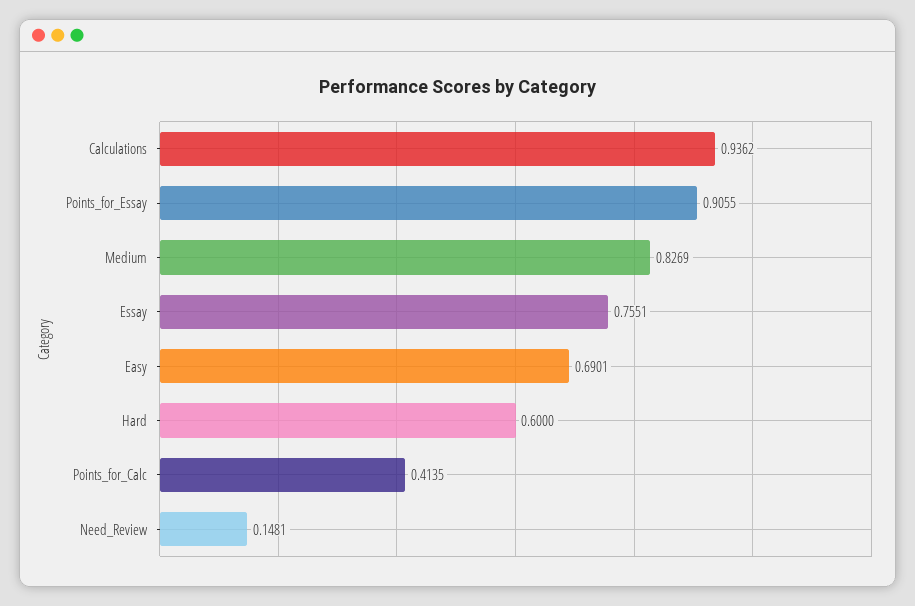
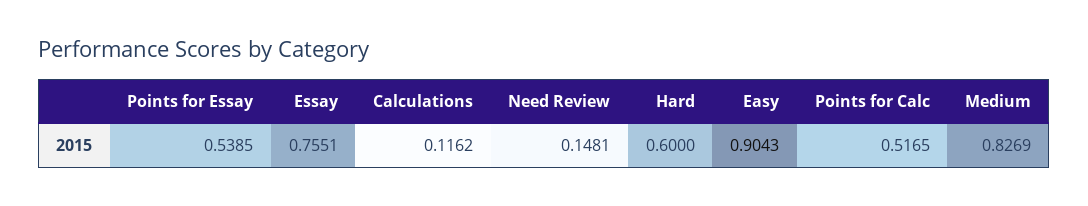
Calculations: 0.9362 -> 0.1162
Points_for_Essay: 0.9055 -> 0.5385
Easy: 0.6901 -> 0.9043
Points_for_Calc: 0.4135 -> 0.5165

